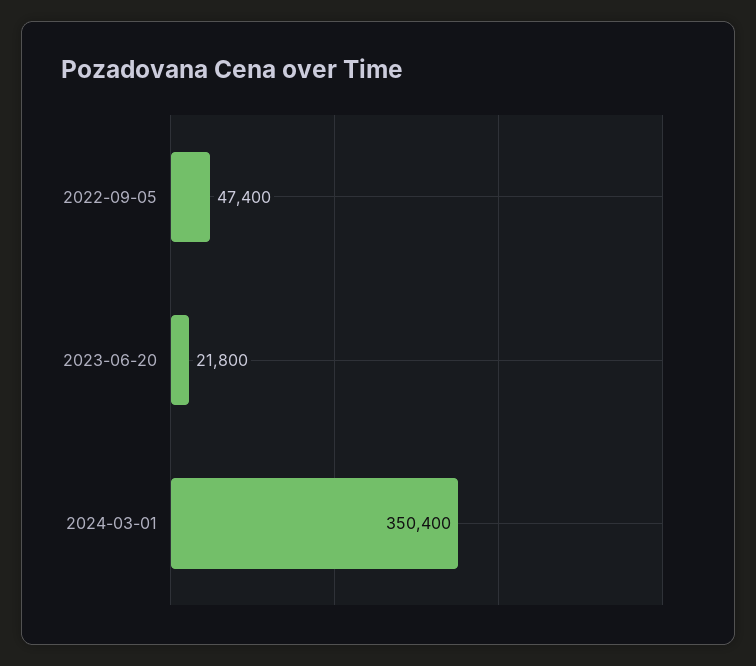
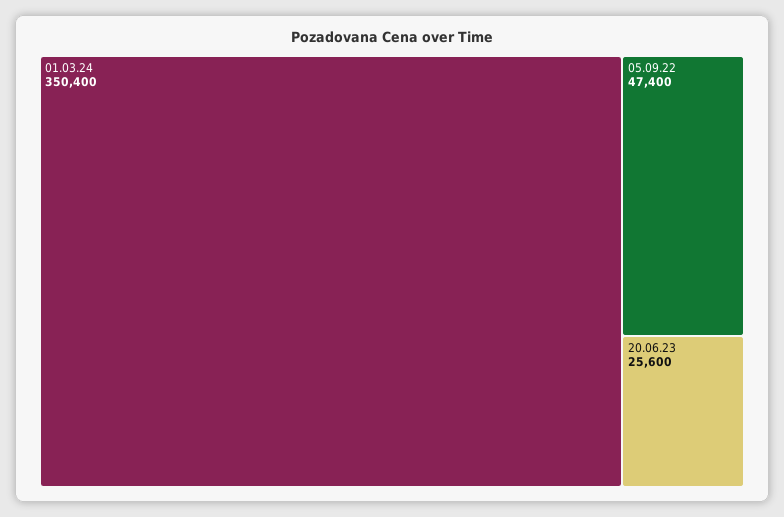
2023-06-20: 21800 -> 25600

